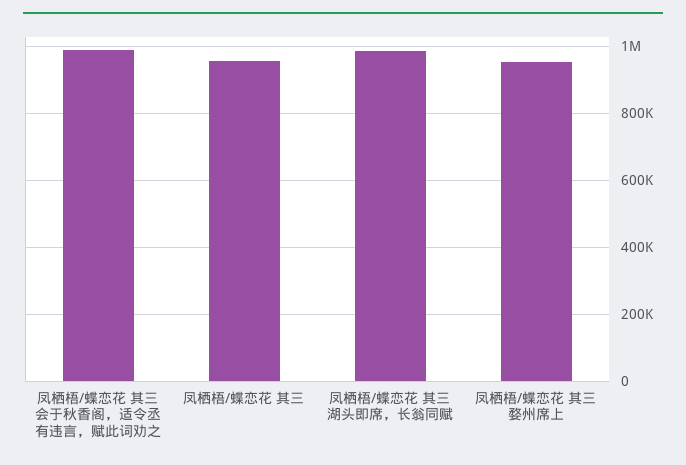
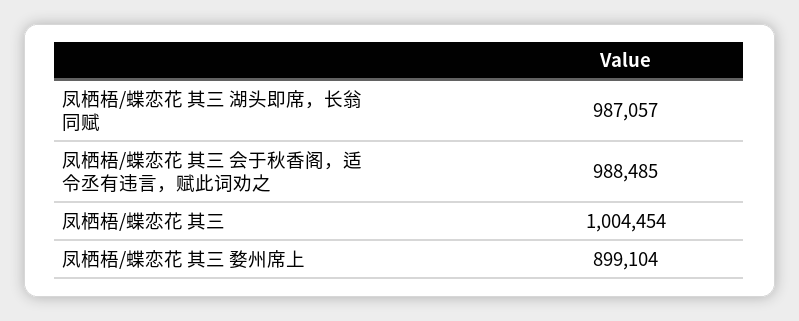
凤栖梧/蝶恋花 其三: 960000 -> 1004454
凤栖梧/蝶恋花 其三 婺州席上: 960000 -> 899104

